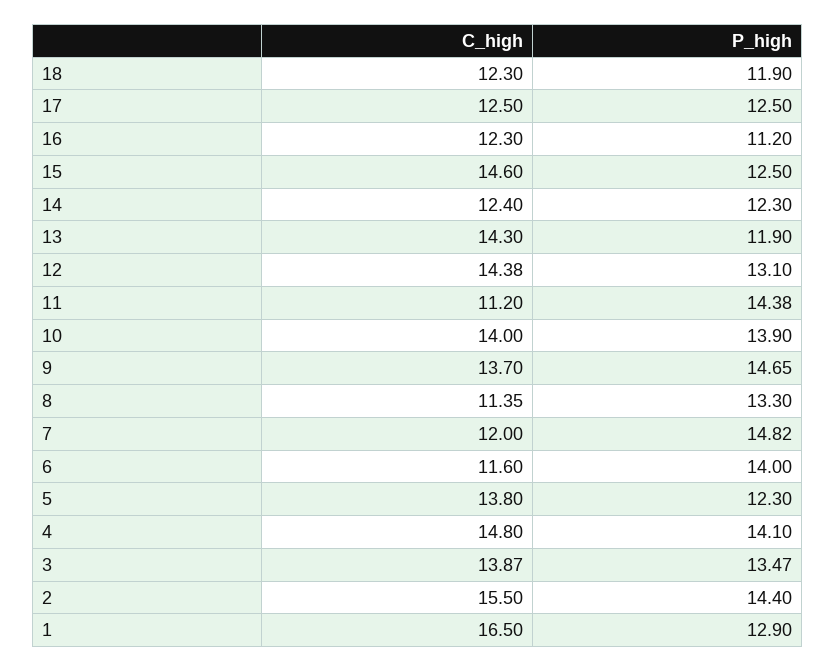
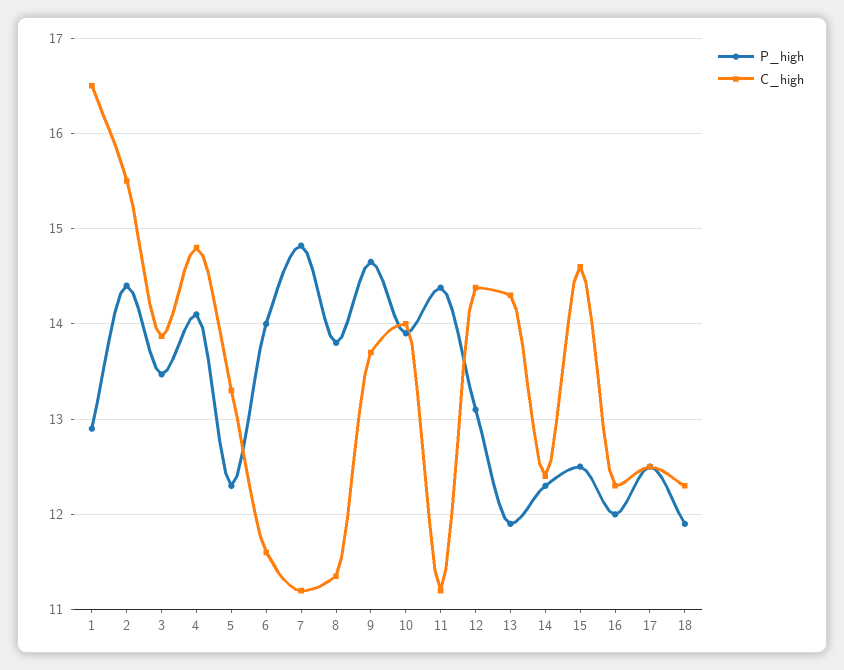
P_high, 16: 11.2 -> 12
P_high, 8: 13.3 -> 13.8
C_high, 7: 12 -> 11.2
C_high, 5: 13.8 -> 13.3

